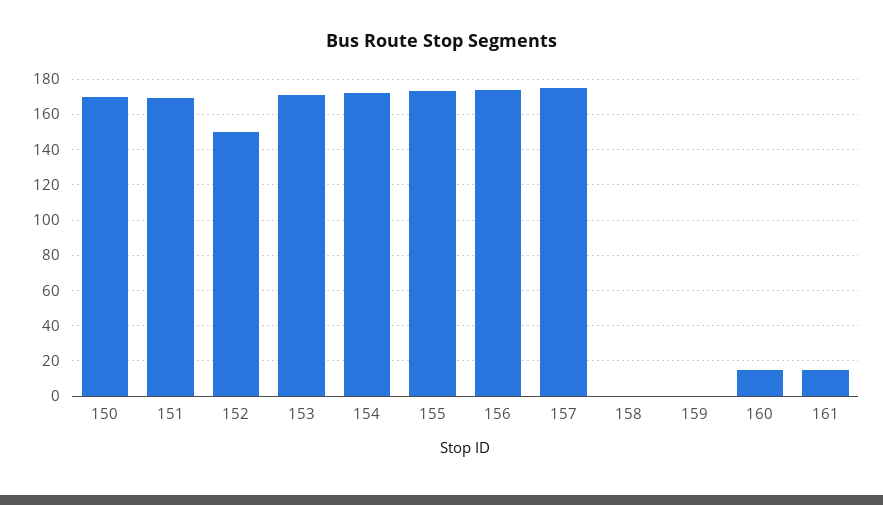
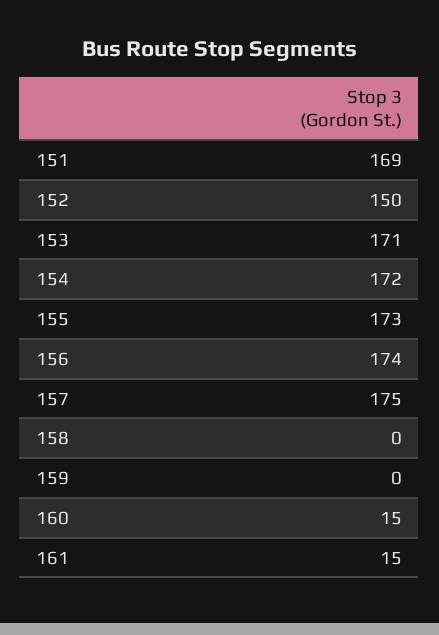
150: 170 -> none

